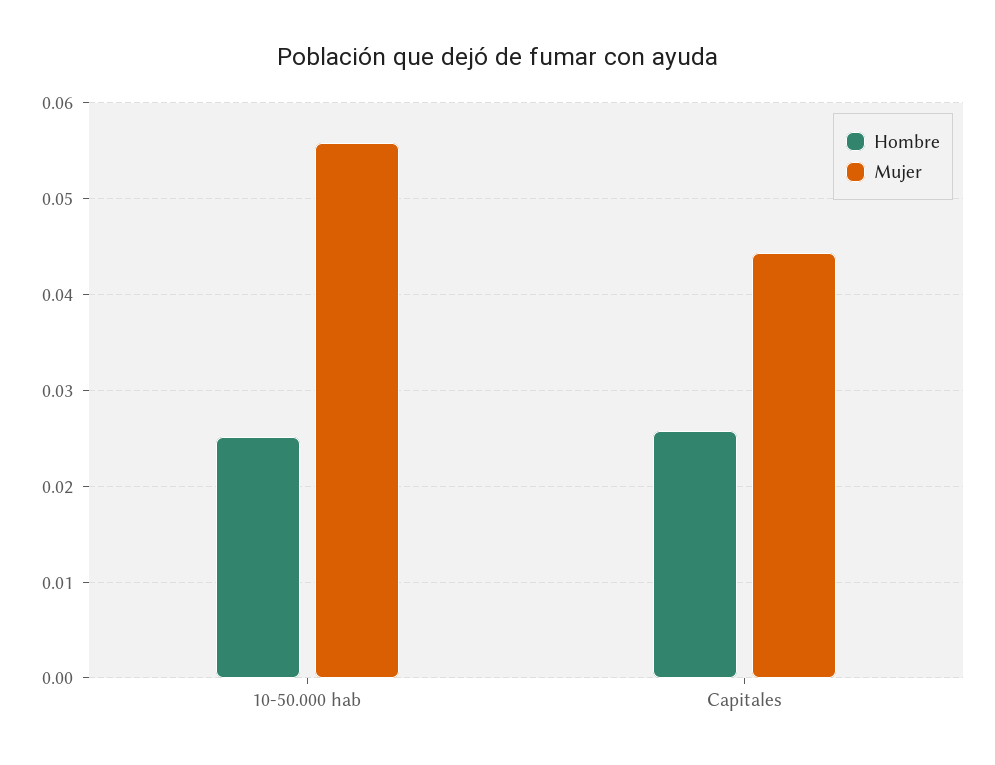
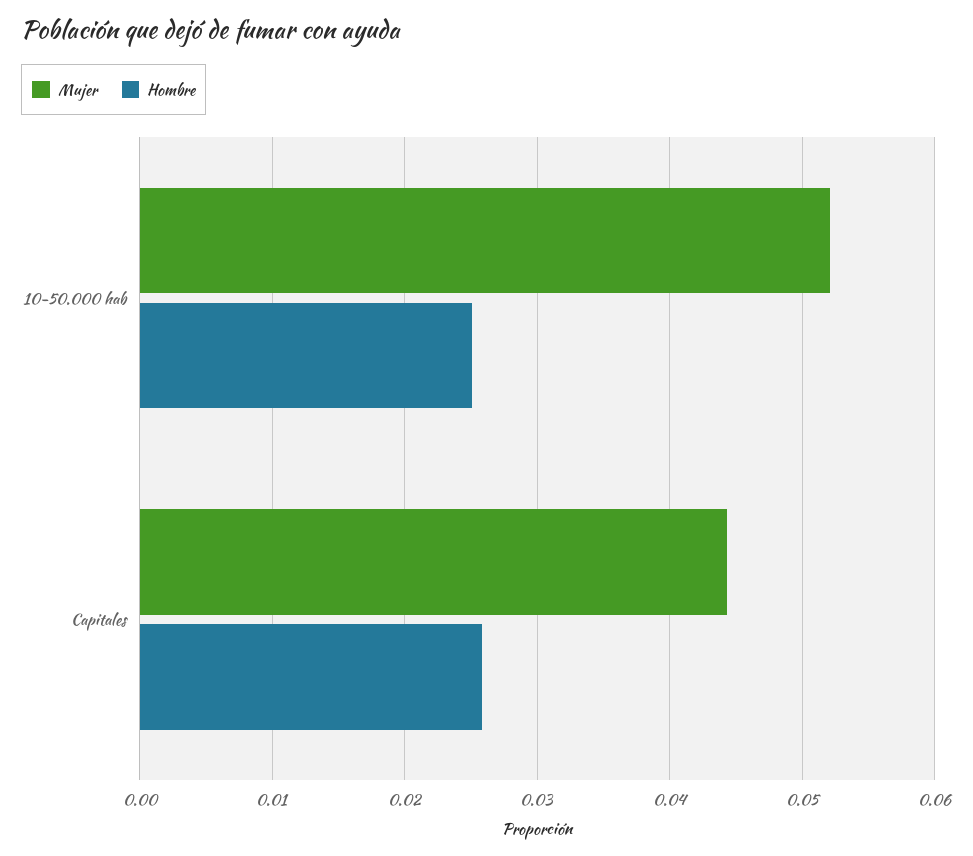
Mujer, 10-50.000 hab: 0.056 -> 0.052

